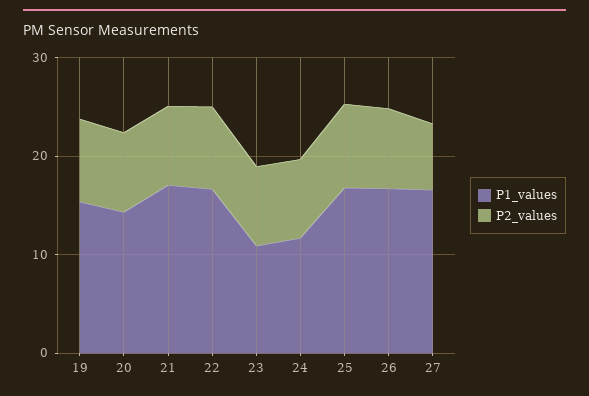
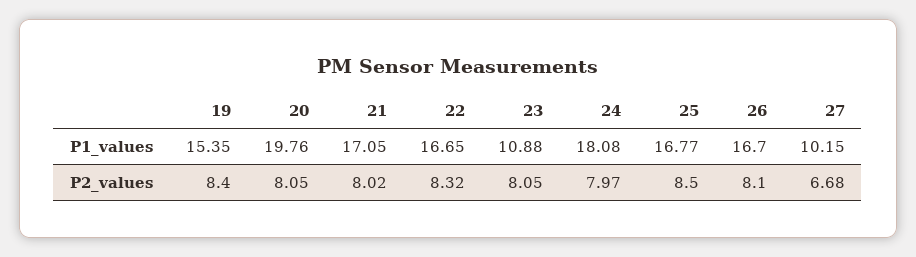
P1_values, 20: 14 -> 19.76
P1_values, 24: 12 -> 18.08
P1_values, 27: 16 -> 10.15

